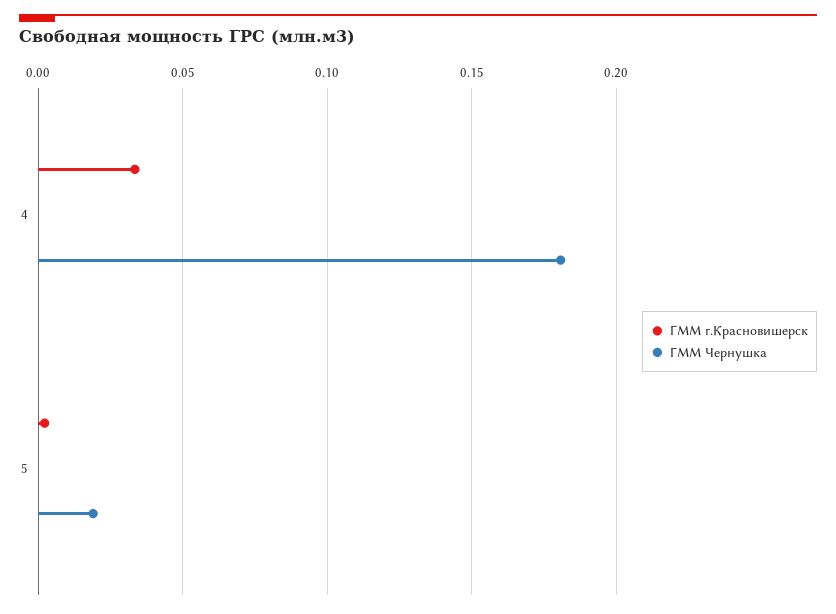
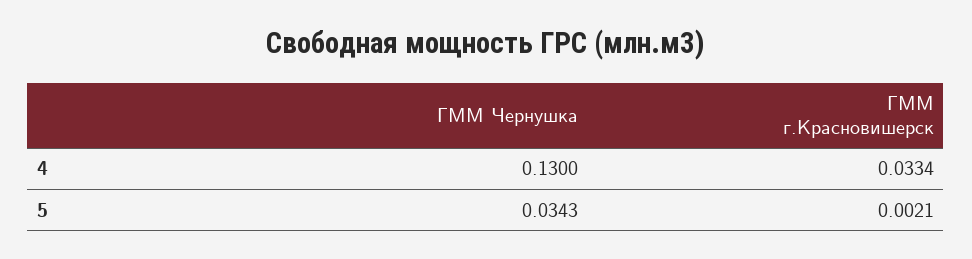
ГММ Чернушка, 4: 0.18 -> 0.13
ГММ Чернушка, 5: 0.02 -> 0.0343

